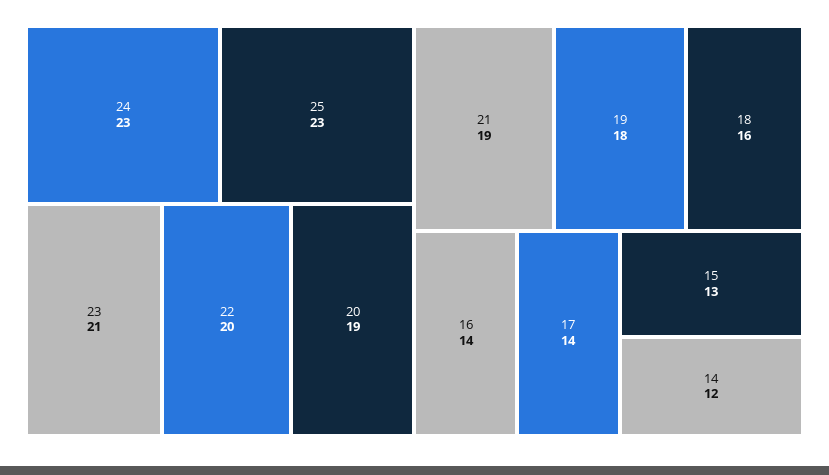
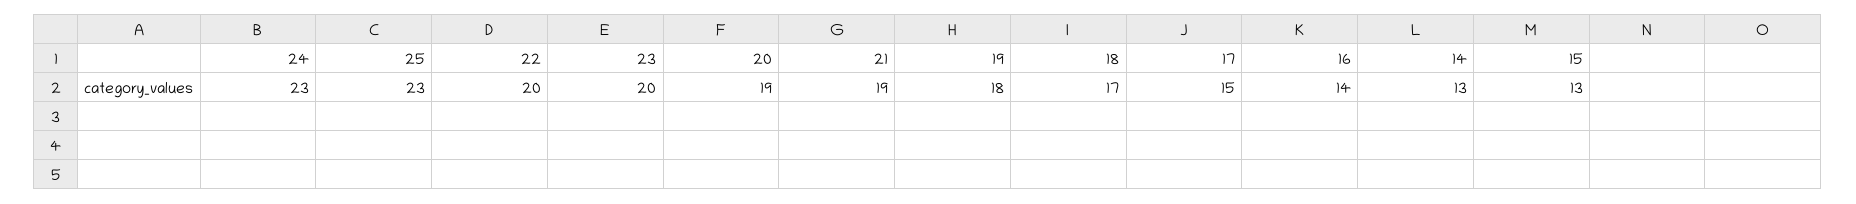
23: 21 -> 20
18: 16 -> 17
17: 14 -> 15
14: 12 -> 13

